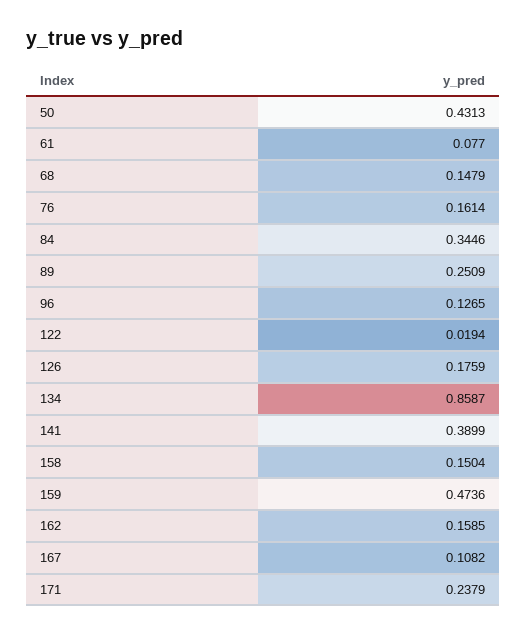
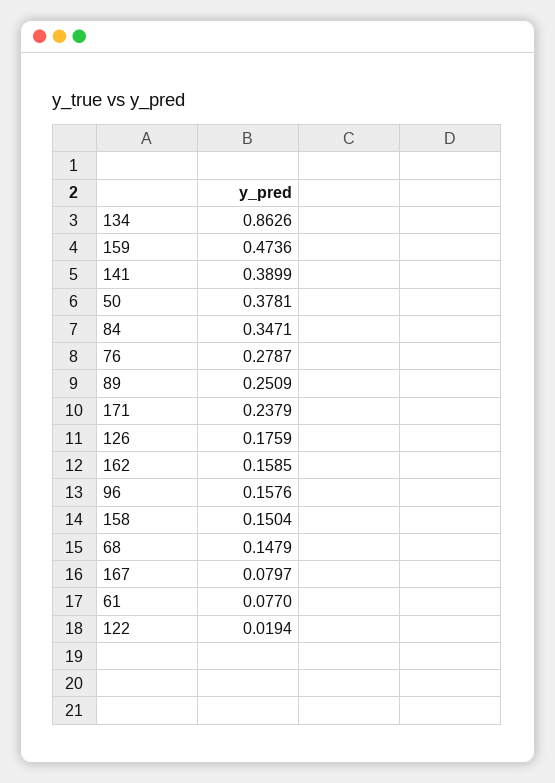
50: 0.4313 -> 0.3781
76: 0.1614 -> 0.2787
84: 0.3446 -> 0.3471
96: 0.1265 -> 0.1576
134: 0.8587 -> 0.8626
167: 0.1082 -> 0.0797

